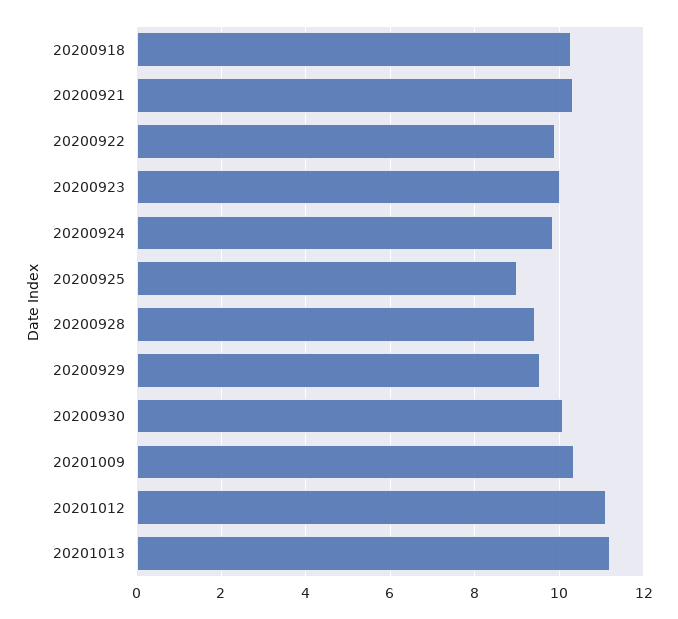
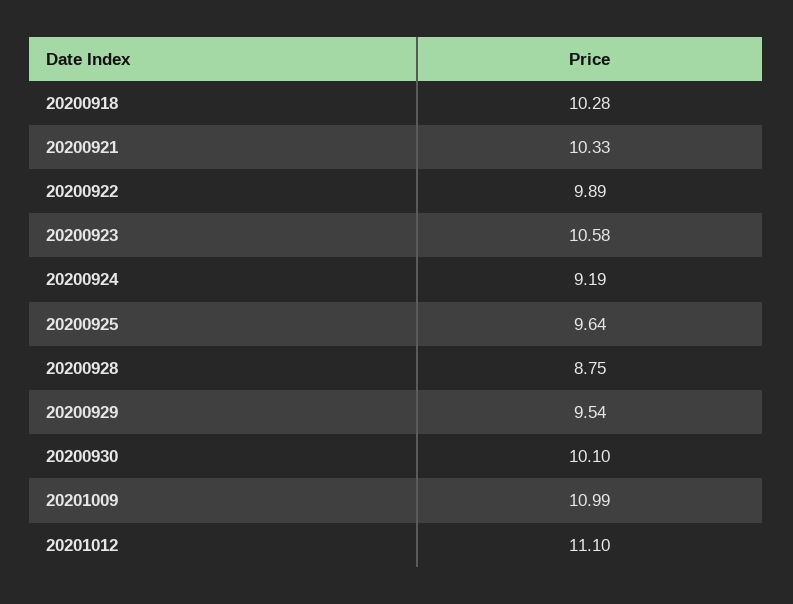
20200923: 10 -> 10.58
20200924: 9.8 -> 9.19
20200925: 9 -> 9.64
20200928: 9.4 -> 8.75
20201009: 10.4 -> 10.99
20201013: 11.2 -> none

